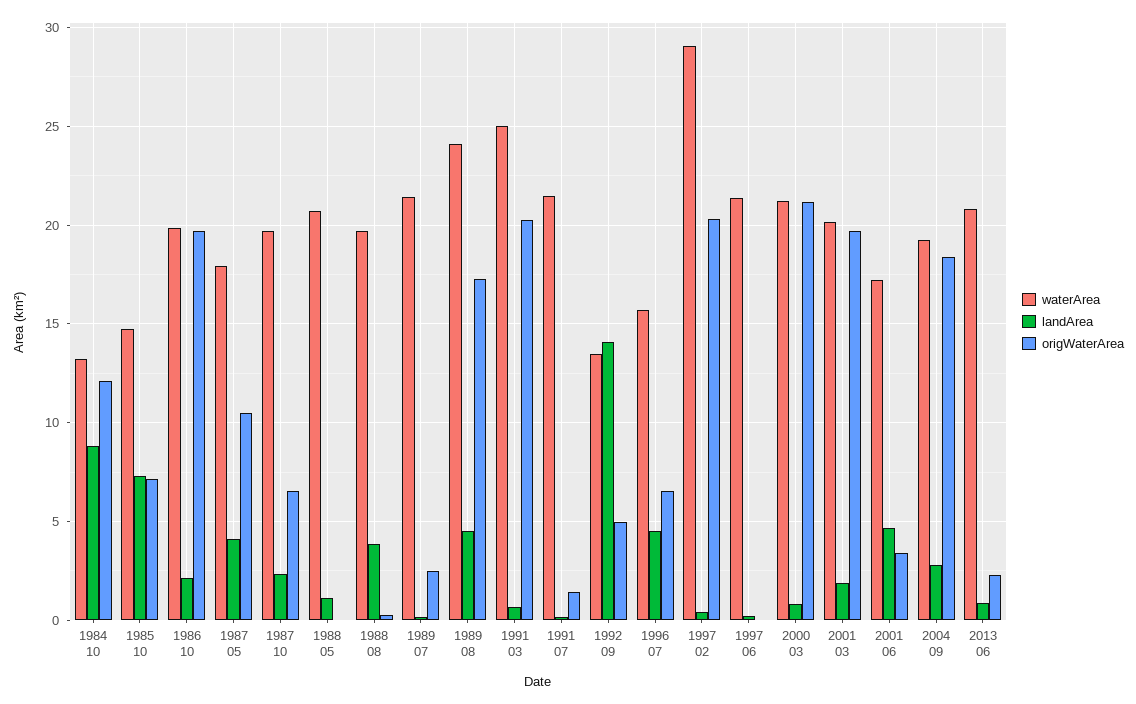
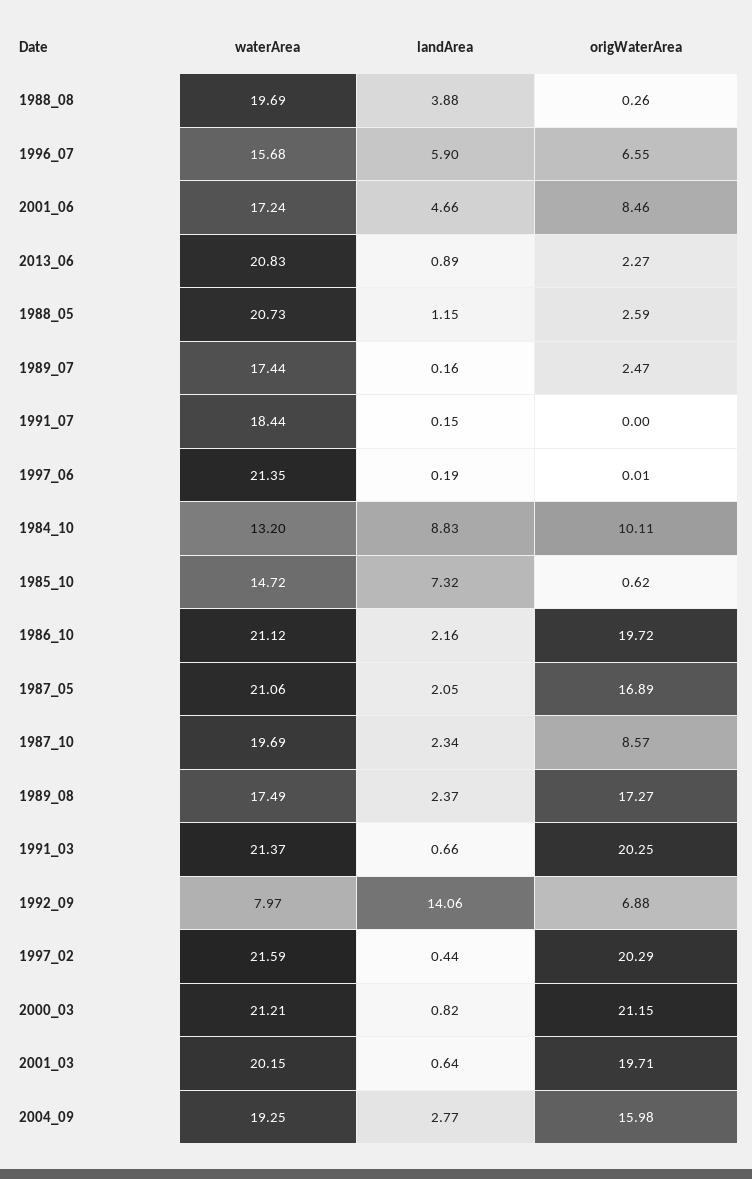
origWaterArea, 1984 10: 12 -> 10.11
origWaterArea, 1985 10: 7 -> 0.62
waterArea, 1986 10: 20 -> 21.12
waterArea, 1987 05: 18 -> 21.06
landArea, 1987 05: 4 -> 2.05
origWaterArea, 1987 05: 10.5 -> 16.89
origWaterArea, 1987 10: 6.5 -> 8.57
origWaterArea, 1988 05: 0 -> 2.59
waterArea, 1989 07: 21.5 -> 17.44
waterArea, 1989 08: 24 -> 17.49
landArea, 1989 08: 4.5 -> 2.37
waterArea, 1991 03: 25 -> 21.37
waterArea, 1991 07: 21.5 -> 18.44
origWaterArea, 1991 07: 1.5 -> 0
waterArea, 1992 09: 13.5 -> 7.97
origWaterArea, 1992 09: 5 -> 6.88
landArea, 1996 07: 4.5 -> 5.9
waterArea, 1997 02: 29 -> 21.59
landArea, 2001 03: 2 -> 0.64
origWaterArea, 2001 06: 3.5 -> 8.46
origWaterArea, 2004 09: 18.5 -> 15.98

